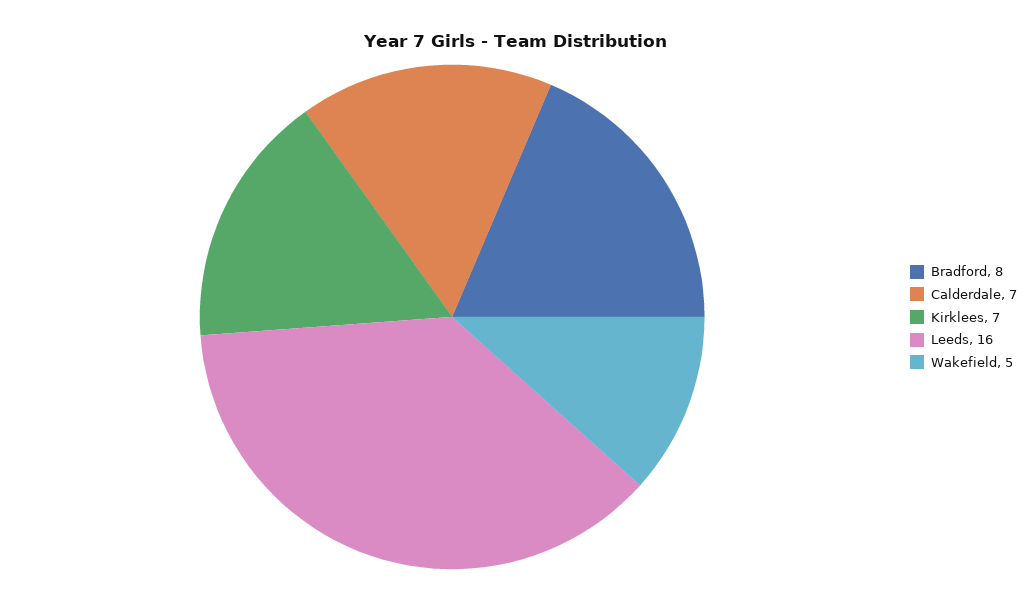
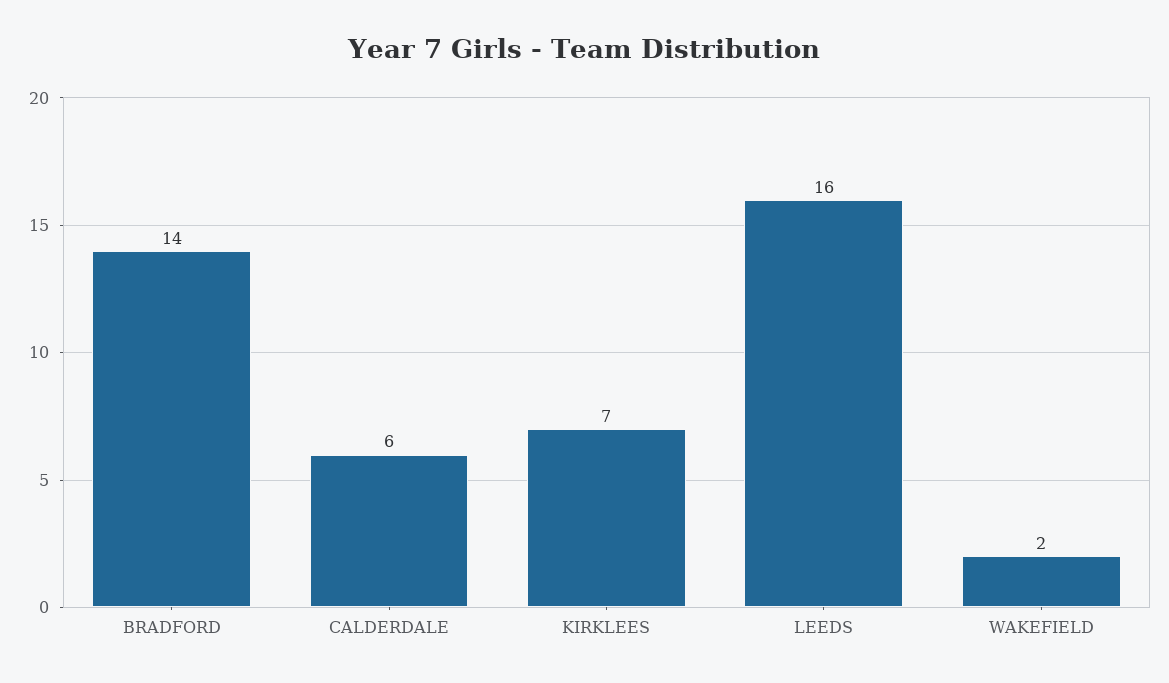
Bradford: 8 -> 14
Calderdale: 7 -> 6
Wakefield: 5 -> 2

